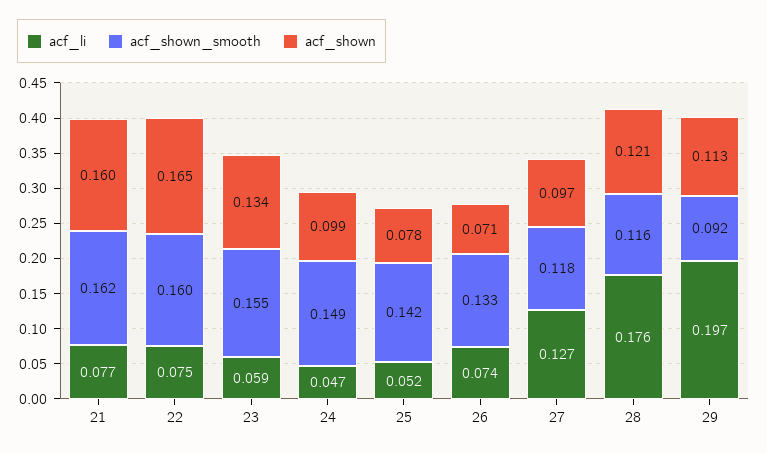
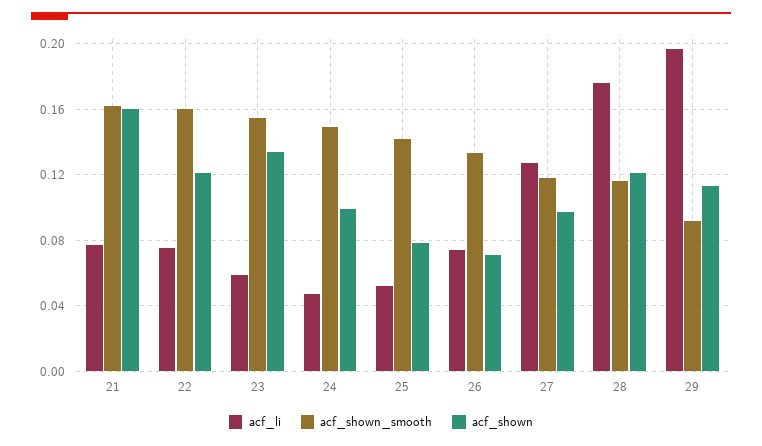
acf_shown, 22: 0.165 -> 0.12

